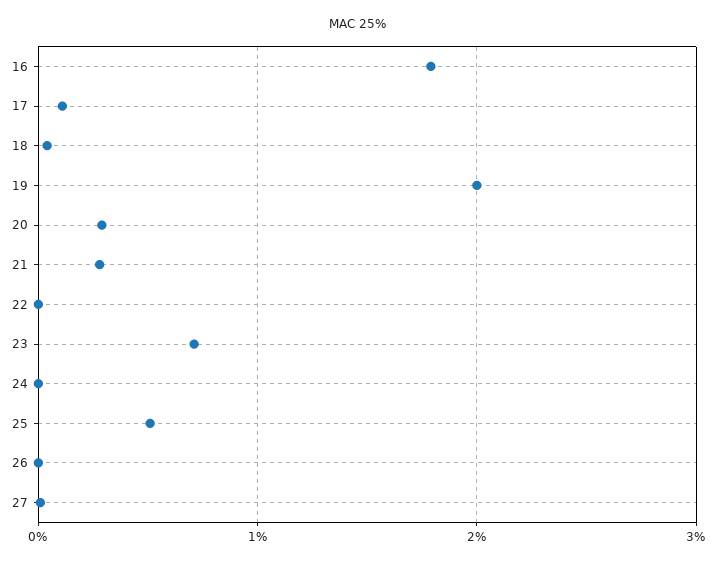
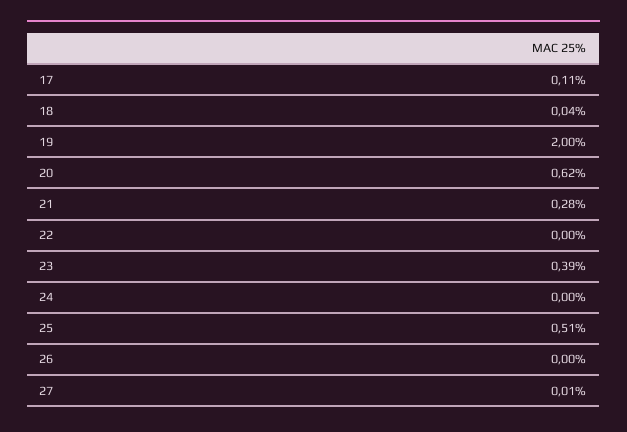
16: 1.8 -> none
20: 0.3 -> 0.62
23: 0.7 -> 0.39

